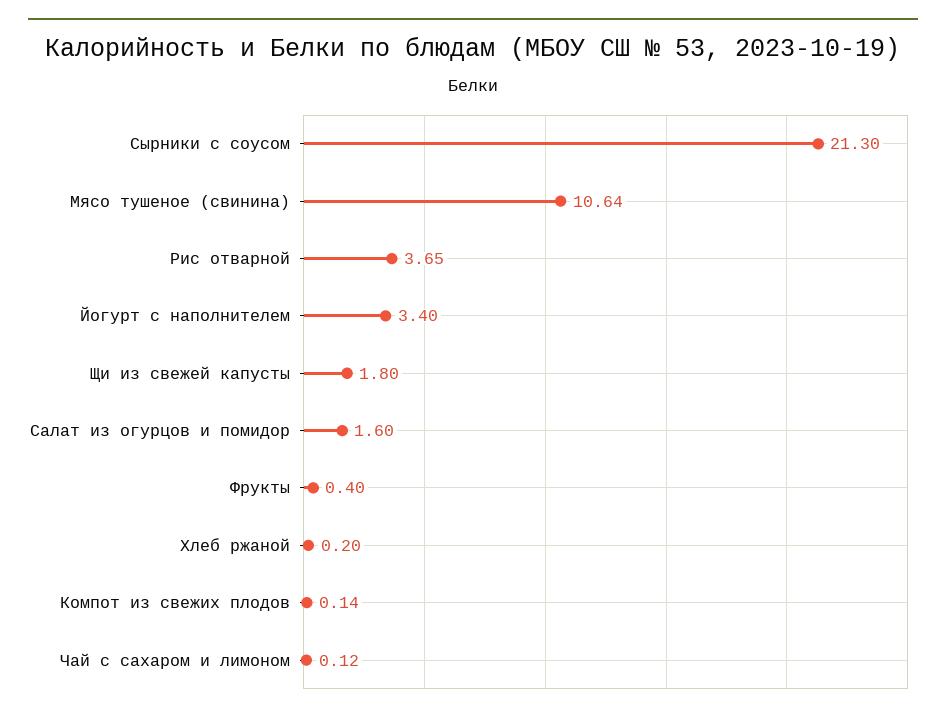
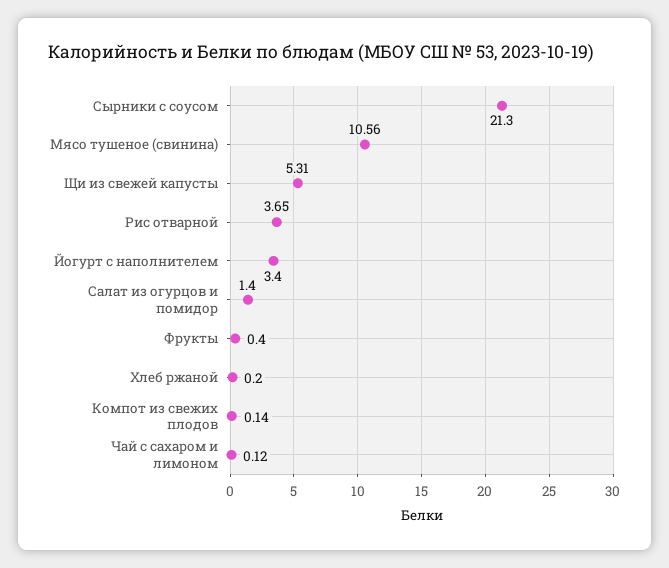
Мясо тушеное (свинина): 10.64 -> 10.56
Щи из свежей капусты: 1.8 -> 5.31
Салат из огурцов и помидор: 1.6 -> 1.4

